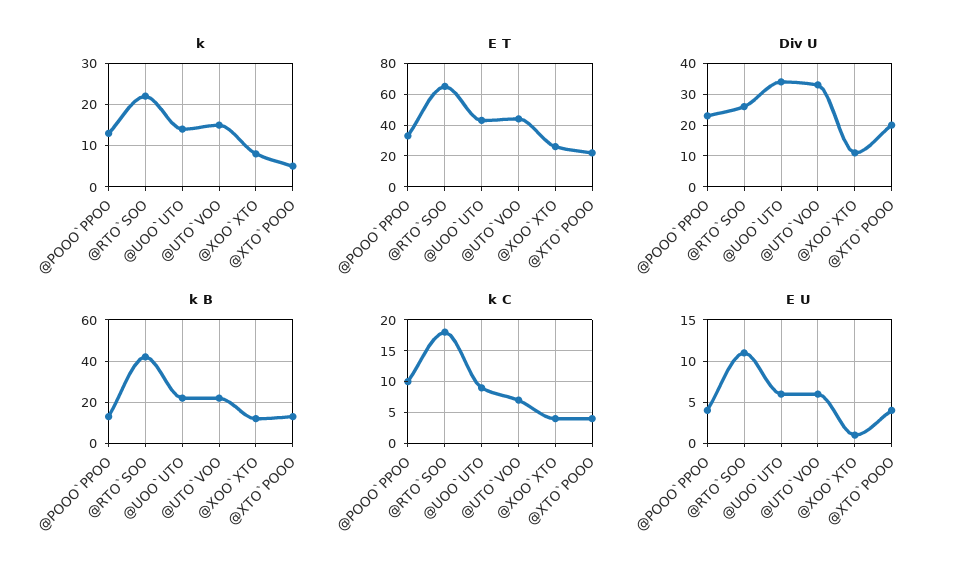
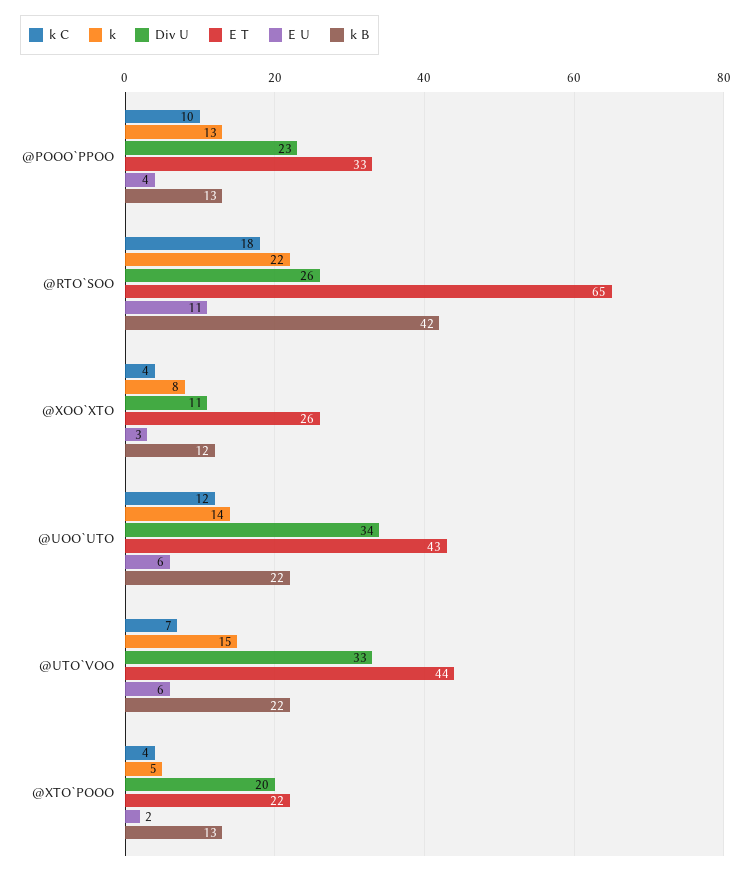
k C, @UOO`UTO: 9 -> 12
E U, @XOO`XTO: 1 -> 3
E U, @XTO`POOO: 4 -> 2

